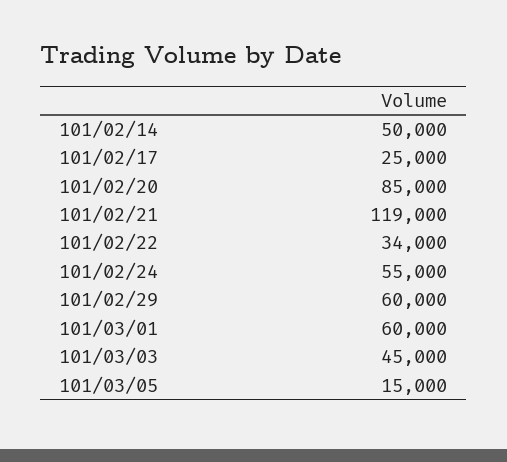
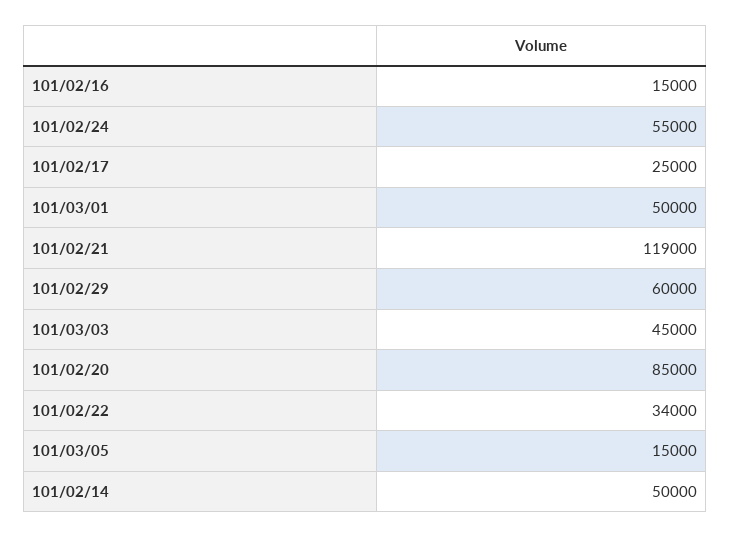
101/03/01: 60000 -> 50000
101/02/16: none -> 15000

